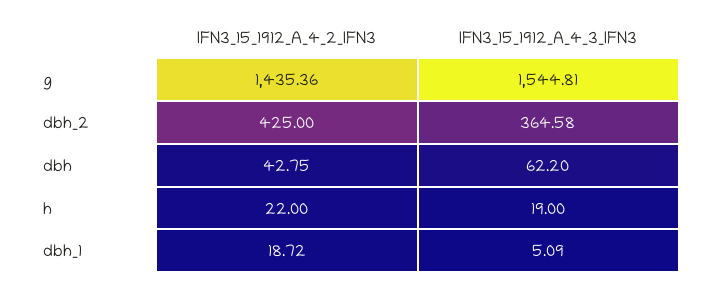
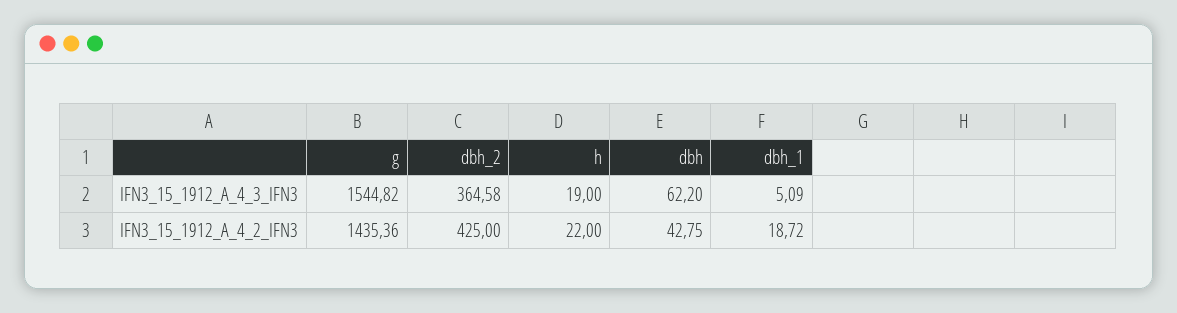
IFN3_15_1912_A_4_3_IFN3, g: 1544.81 -> 1544.82

